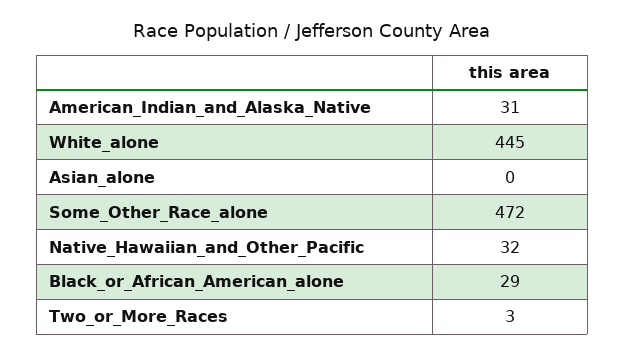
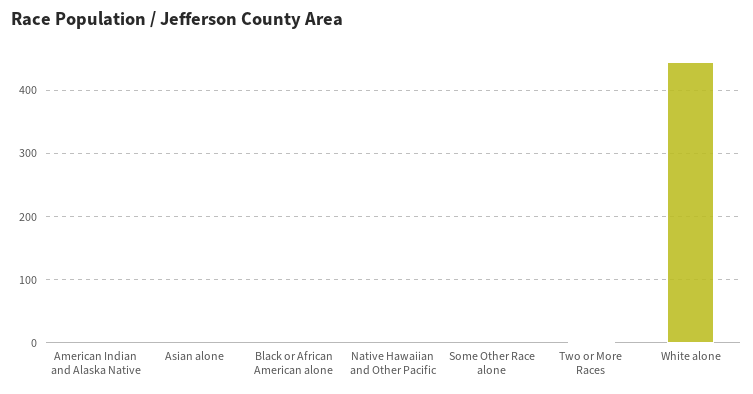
American_Indian_and_Alaska_Native: 31 -> 0
Some_Other_Race_alone: 472 -> 0
Native_Hawaiian_and_Other_Pacific: 32 -> 0
Black_or_African_American_alone: 29 -> 0

